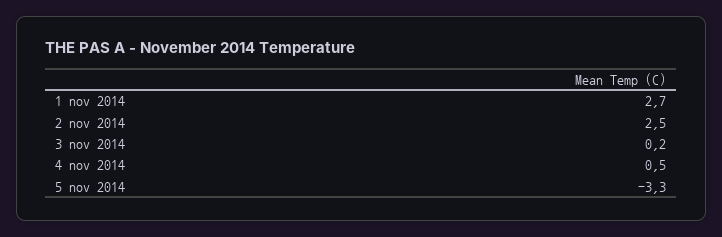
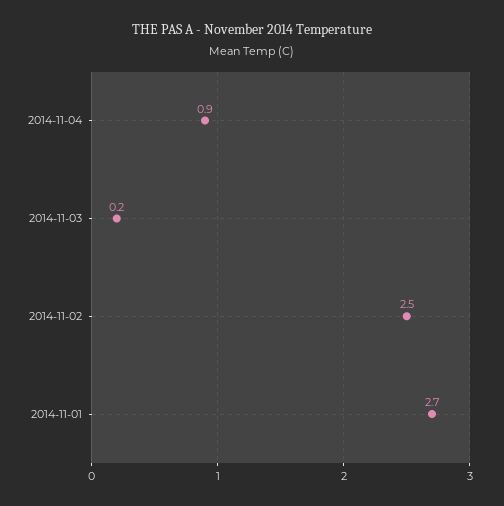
4 nov 2014: 0.5 -> 0.9
5 nov 2014: -3.3 -> none

